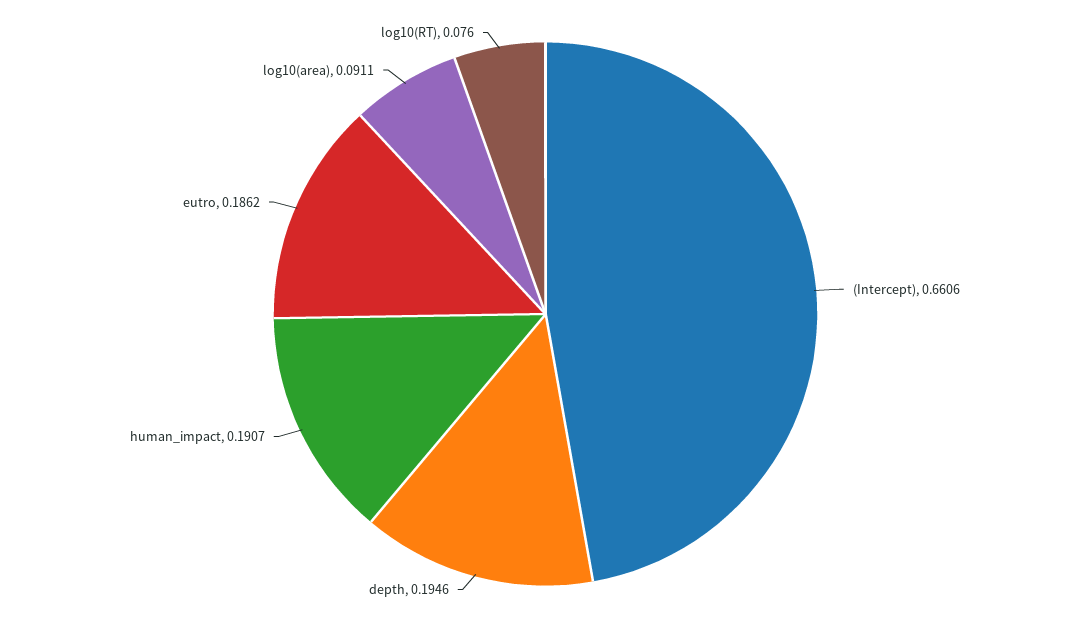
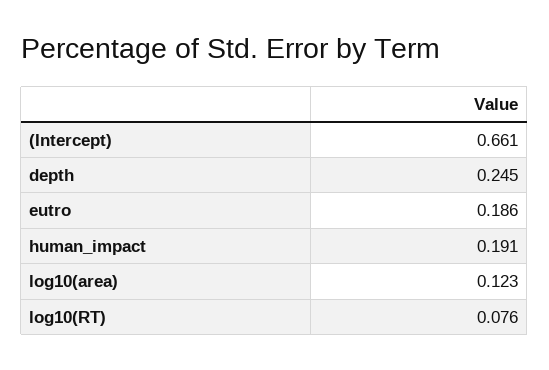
depth: 0.1946 -> 0.245
log10(area): 0.0911 -> 0.123

